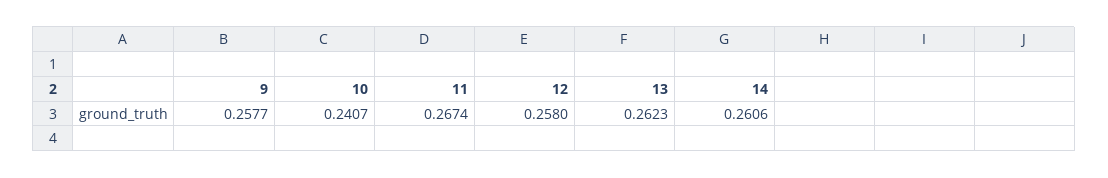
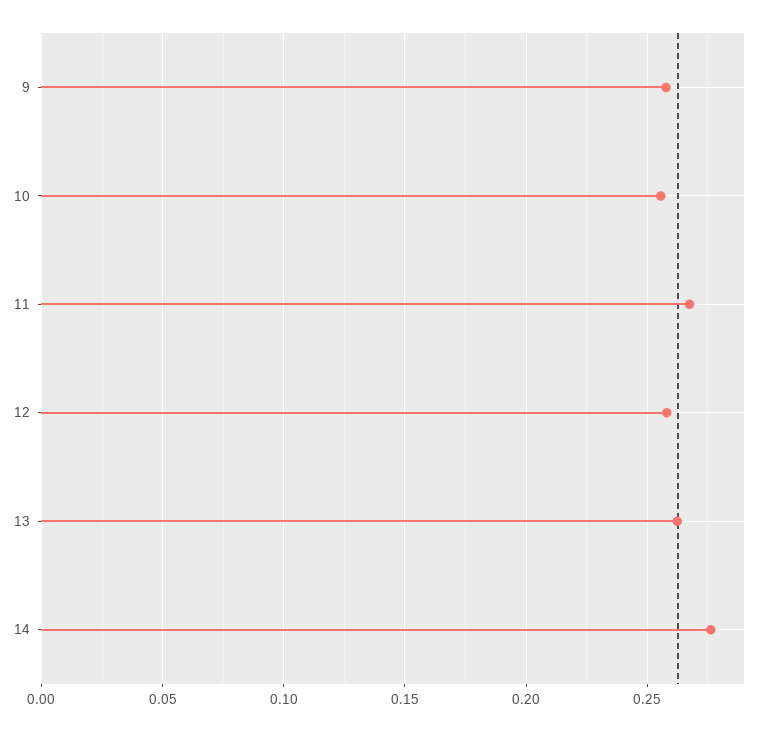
10: 0.2407 -> 0.255
14: 0.2606 -> 0.275

